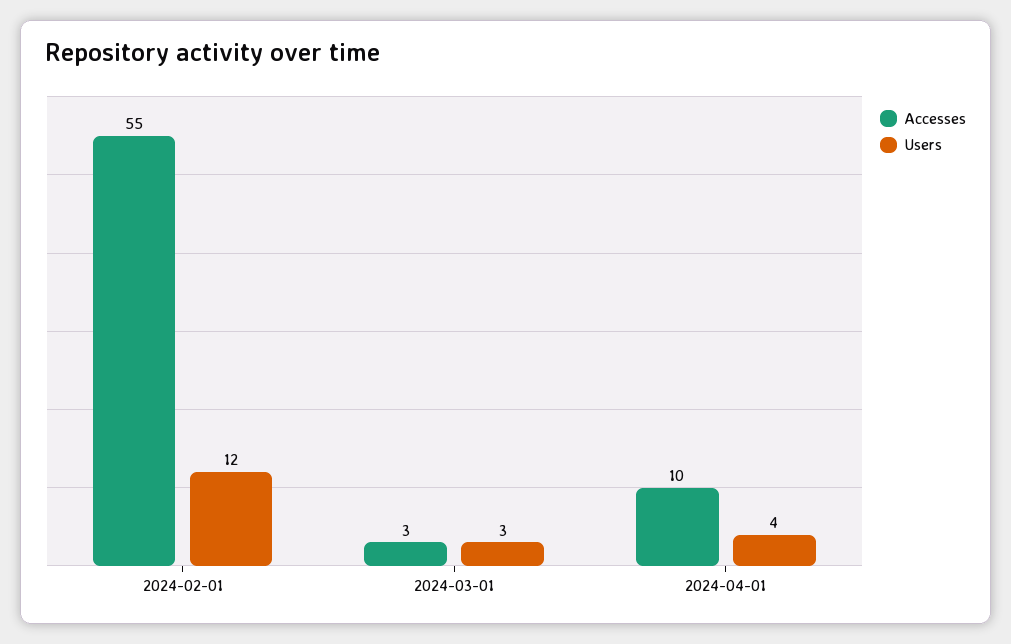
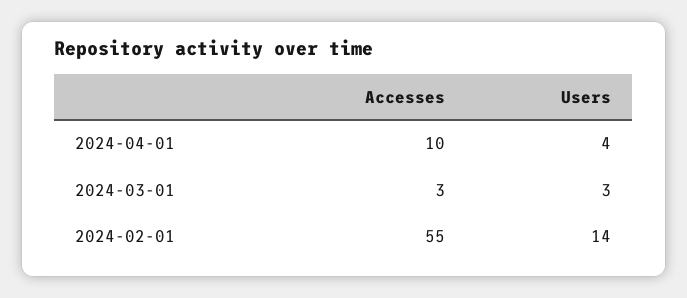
Users, 2024-02-01: 12 -> 14

